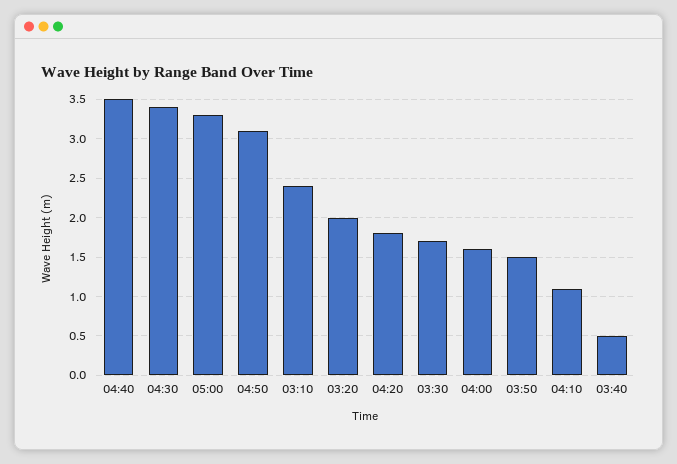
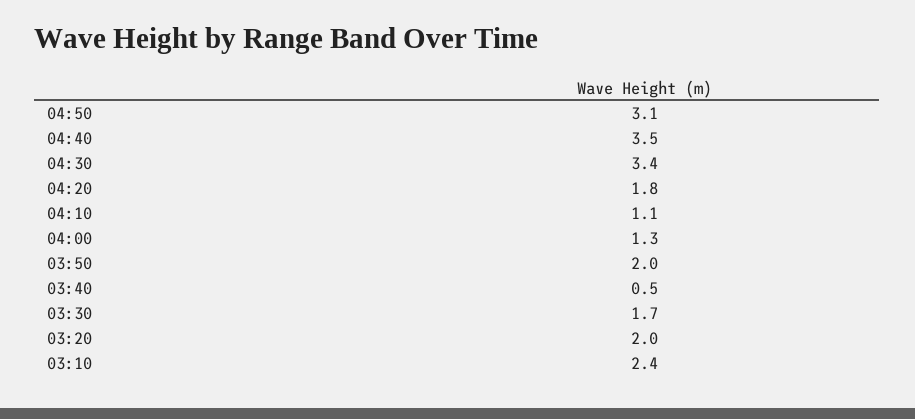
05:00: 3.3 -> none
04:00: 1.6 -> 1.3
03:50: 1.5 -> 2

